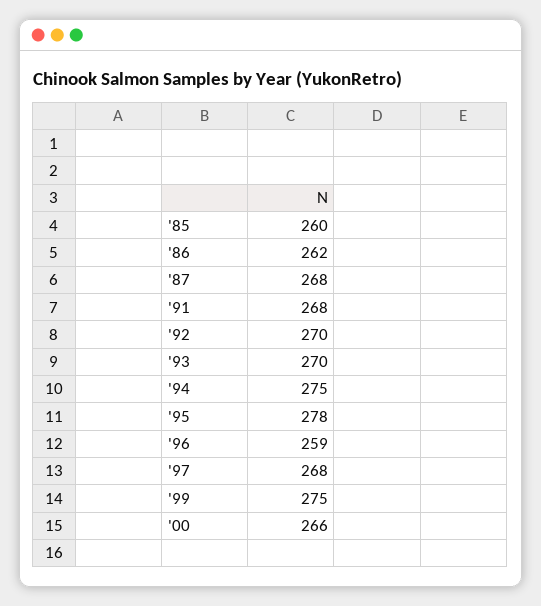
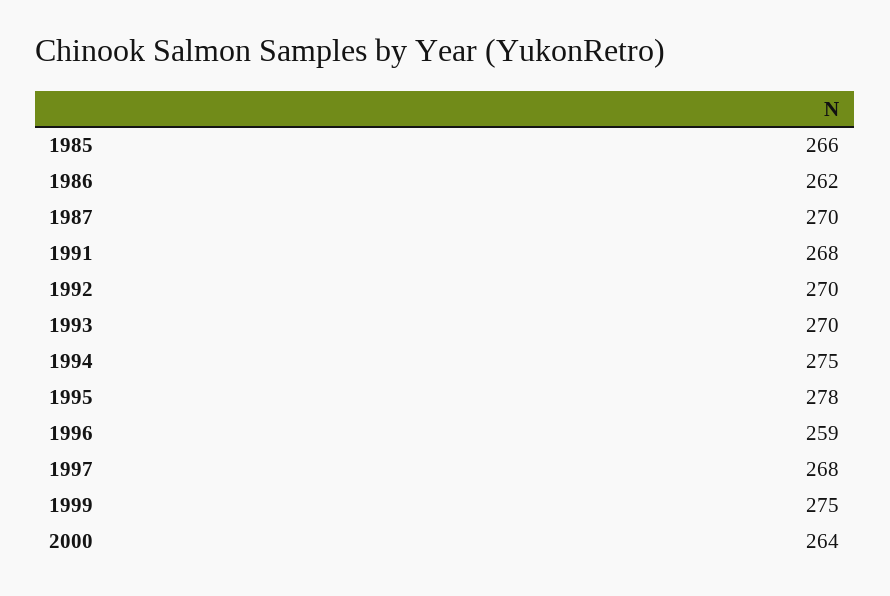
'85: 260 -> 266
'87: 268 -> 270
'00: 266 -> 264

